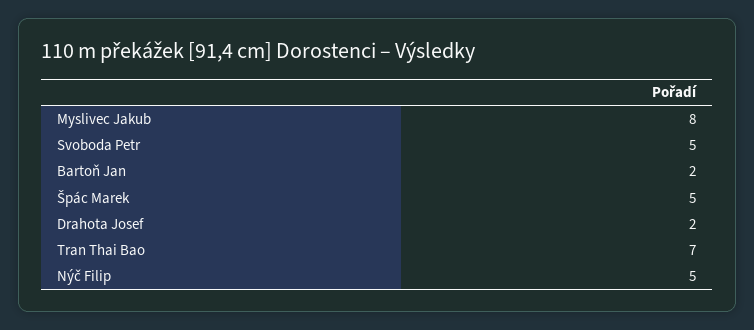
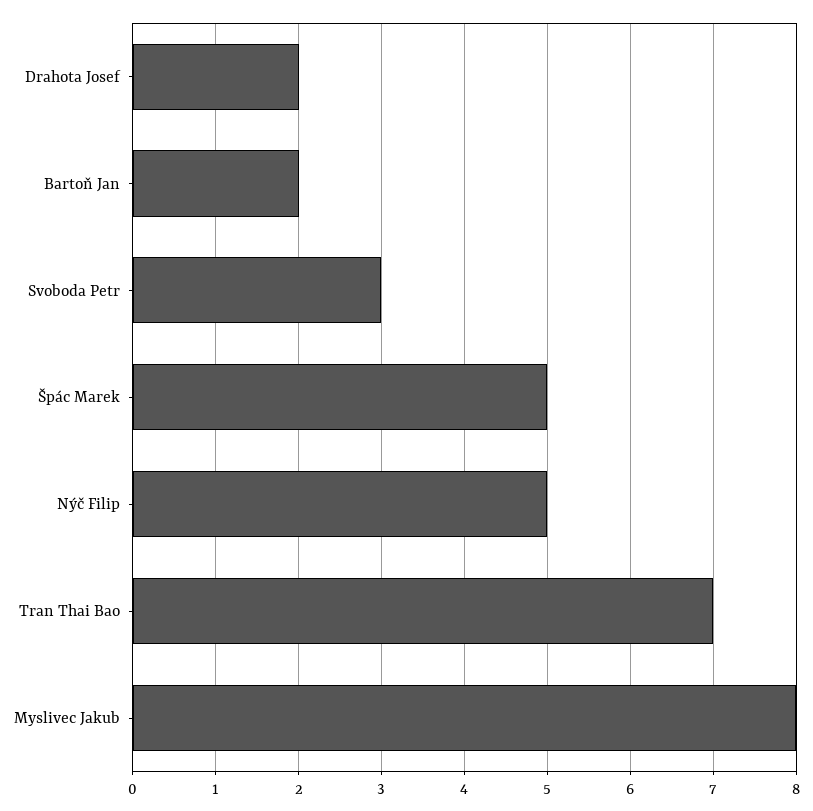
Svoboda Petr: 5 -> 3

